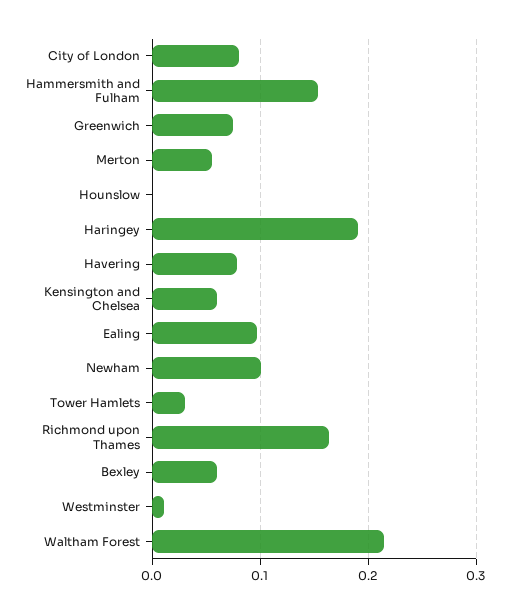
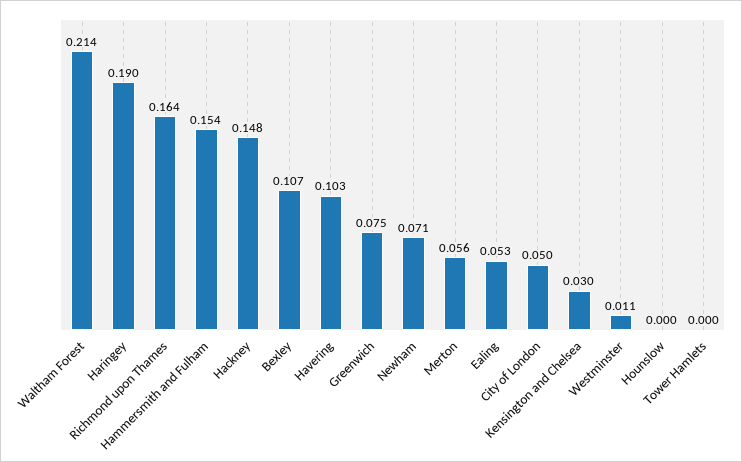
City of London: 0.08 -> 0.05
Havering: 0.08 -> 0.103
Kensington and Chelsea: 0.06 -> 0.03
Ealing: 0.1 -> 0.053
Newham: 0.1 -> 0.071
Tower Hamlets: 0.03 -> 0
Bexley: 0.06 -> 0.107
Hackney: none -> 0.148

